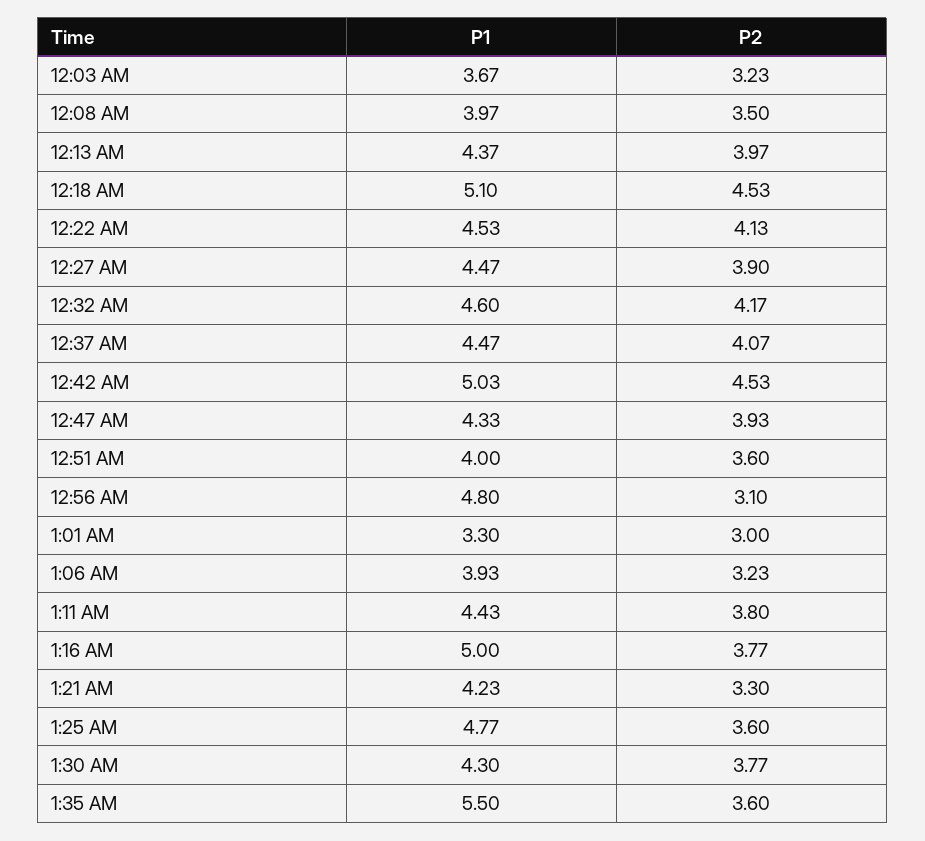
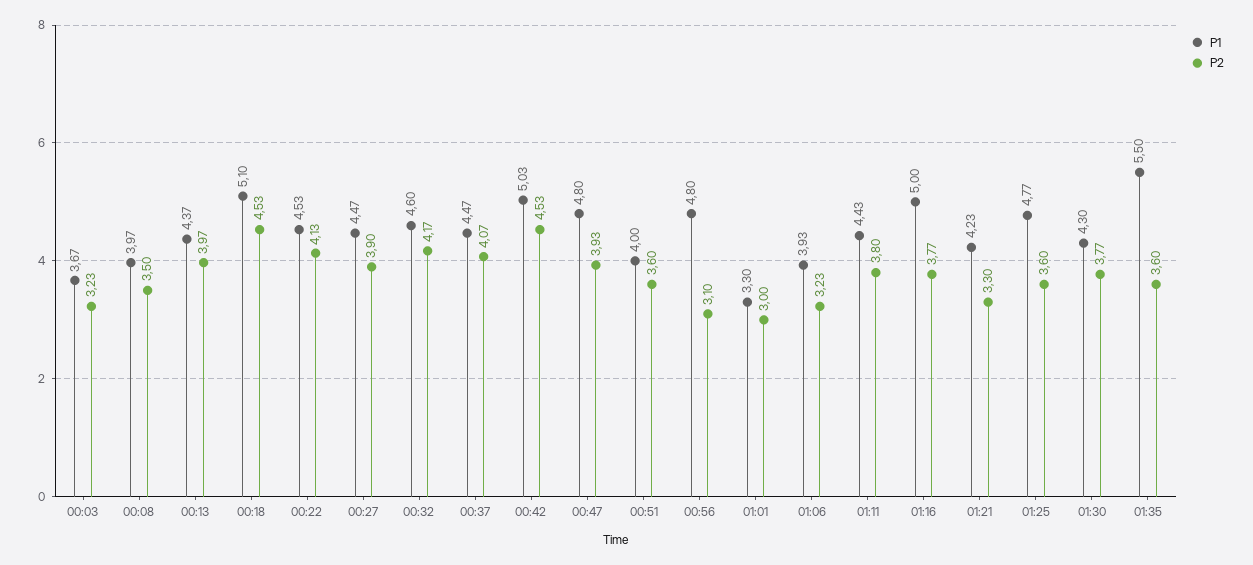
P1, 12:47 AM: 4.33 -> 4.8

